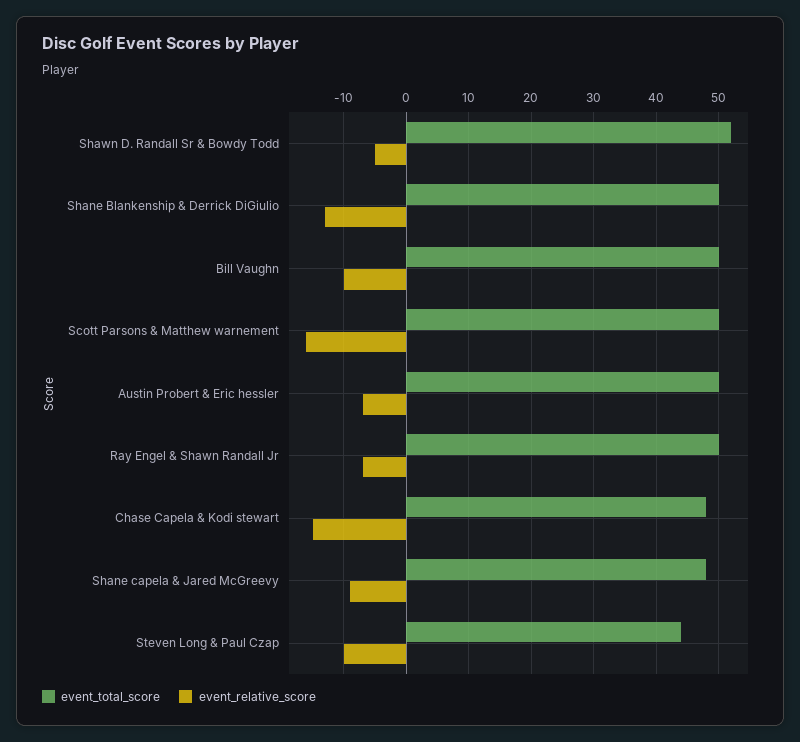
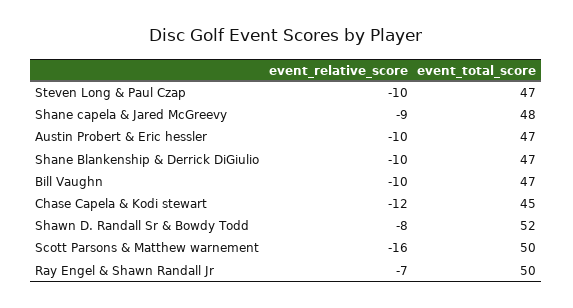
event_relative_score, Shawn D. Randall Sr & Bowdy Todd: -5 -> -8
event_total_score, Shane Blankenship & Derrick DiGiulio: 50 -> 47
event_relative_score, Shane Blankenship & Derrick DiGiulio: -13 -> -10
event_total_score, Bill Vaughn: 50 -> 47
event_total_score, Austin Probert & Eric hessler: 50 -> 47
event_relative_score, Austin Probert & Eric hessler: -7 -> -10
event_total_score, Chase Capela & Kodi stewart: 48 -> 45
event_relative_score, Chase Capela & Kodi stewart: -15 -> -12
event_total_score, Steven Long & Paul Czap: 44 -> 47

